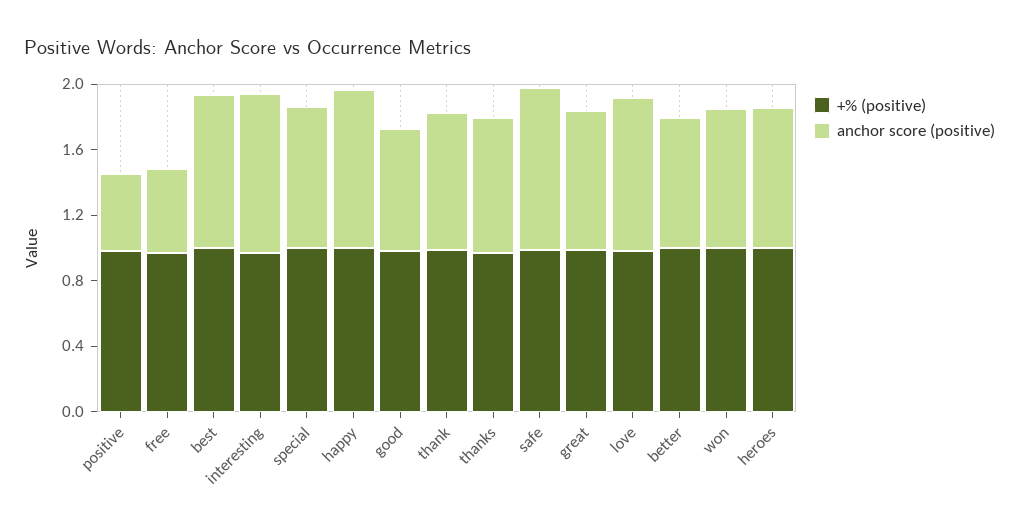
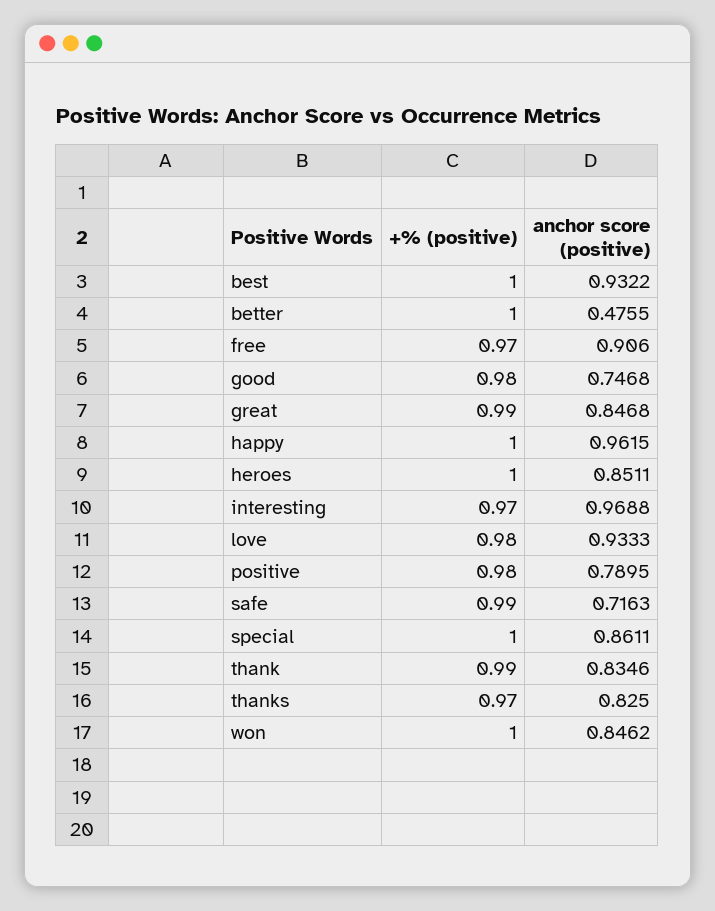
anchor score (positive), positive: 0.5 -> 0.7895
anchor score (positive), free: 0.5 -> 0.906
anchor score (positive), safe: 1 -> 0.7163
anchor score (positive), better: 0.8 -> 0.4755

